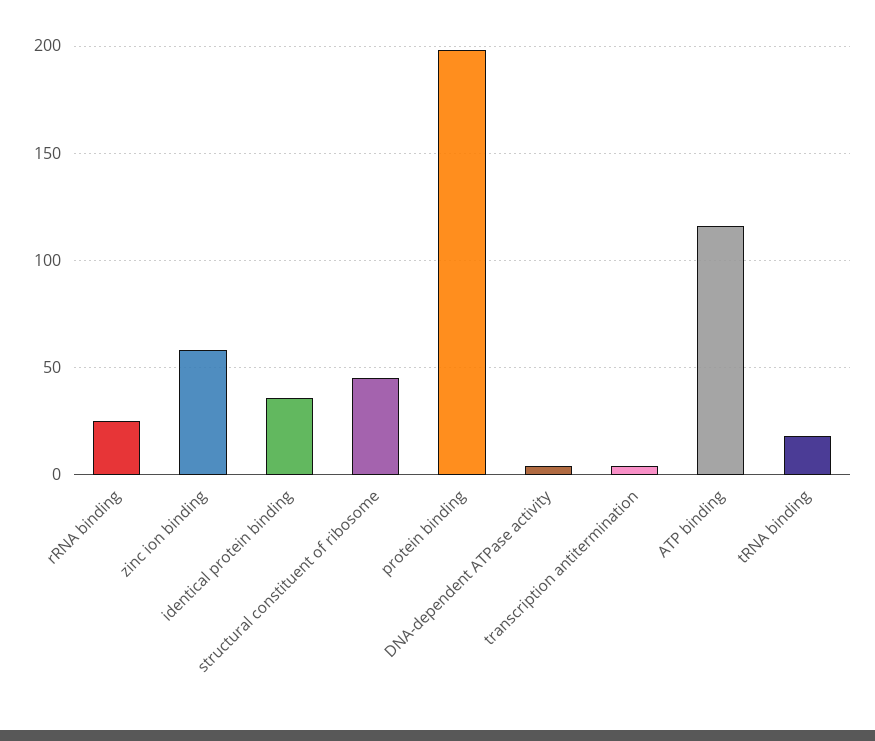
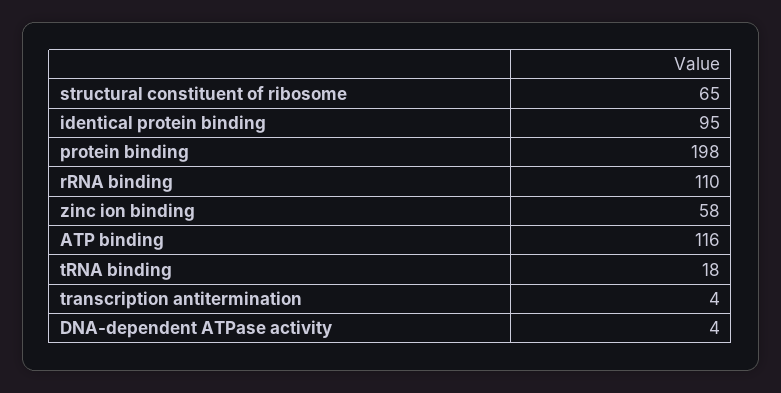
rRNA binding: 25 -> 110
identical protein binding: 35 -> 95
structural constituent of ribosome: 45 -> 65

